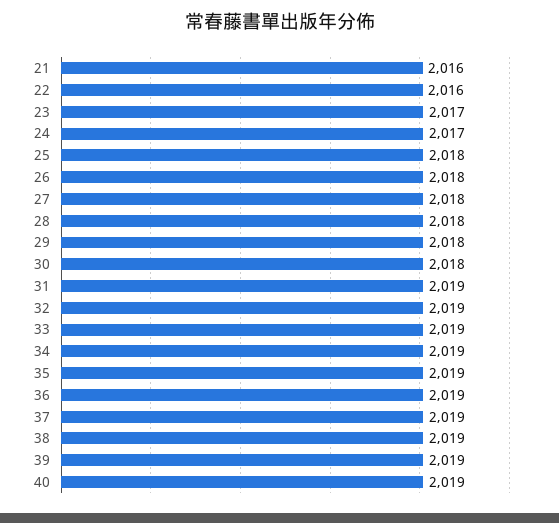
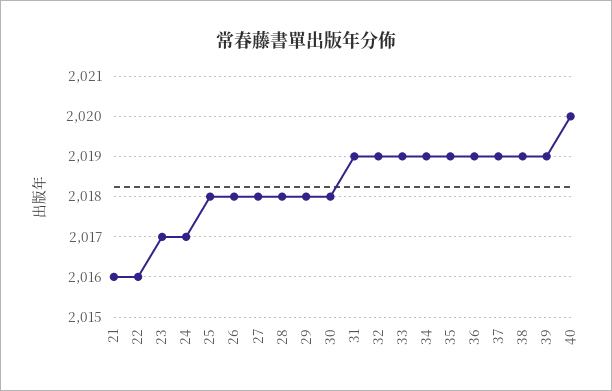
40: 2019 -> 2020

